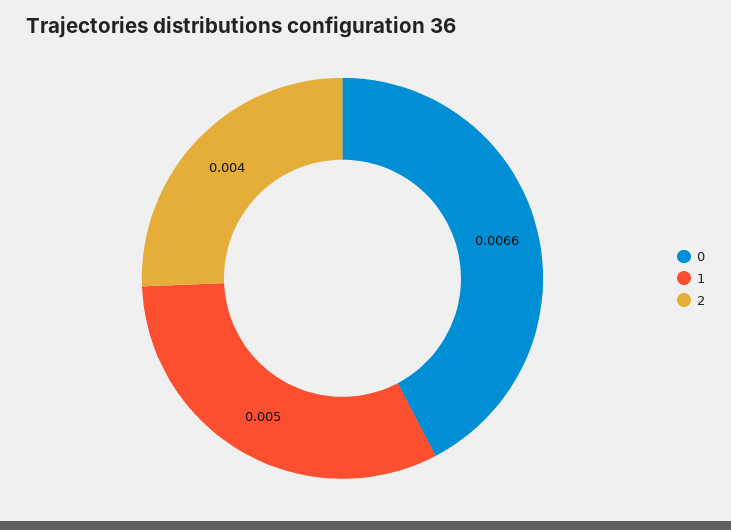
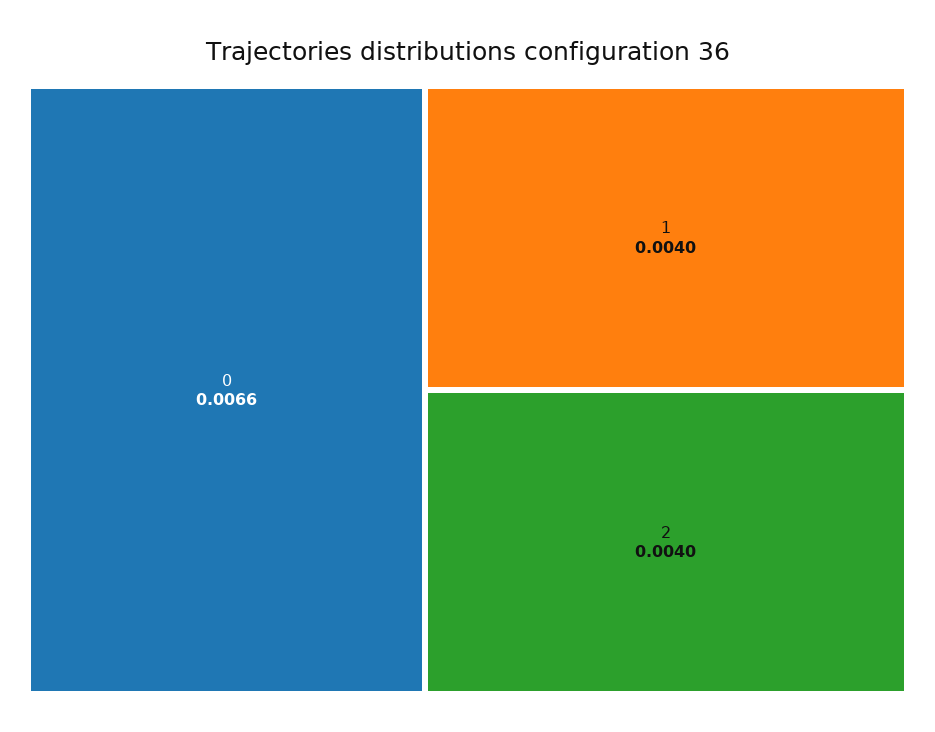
1: 0.005 -> 0.004

